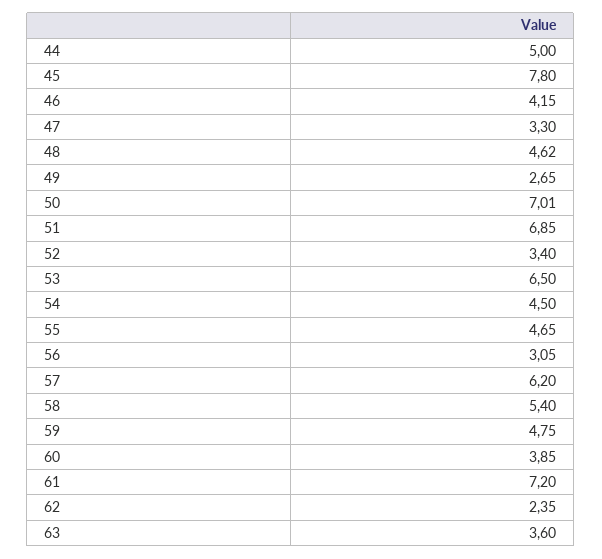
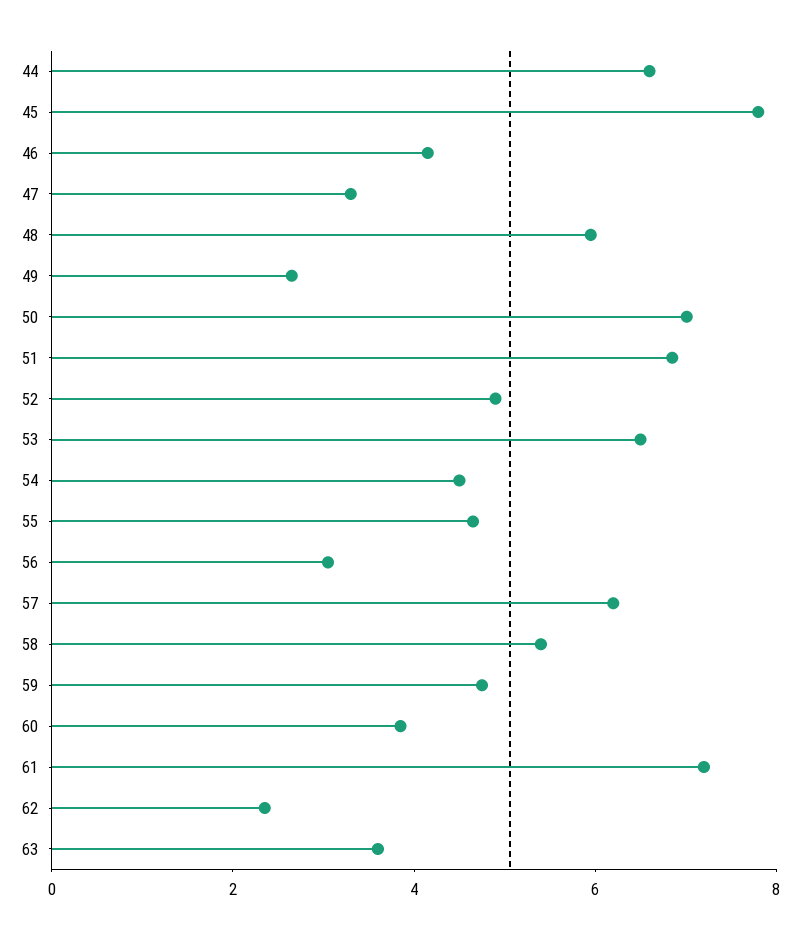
44: 5 -> 6.5
48: 4.62 -> 6
52: 3.4 -> 5

